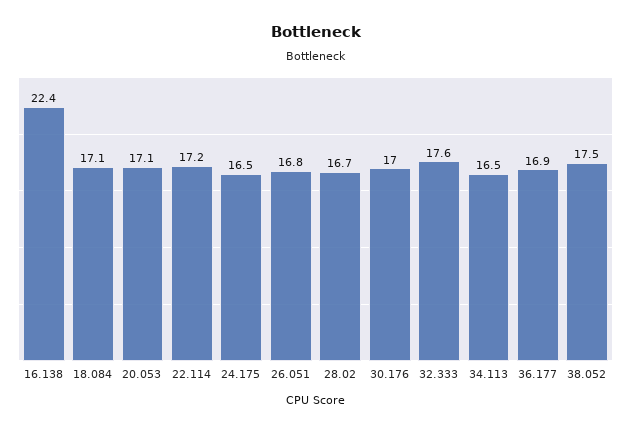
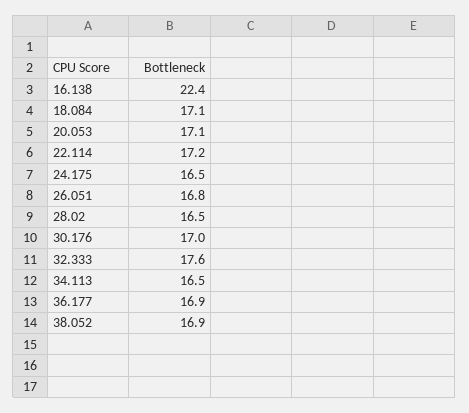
28.02: 16.7 -> 16.5
38.052: 17.5 -> 16.9

